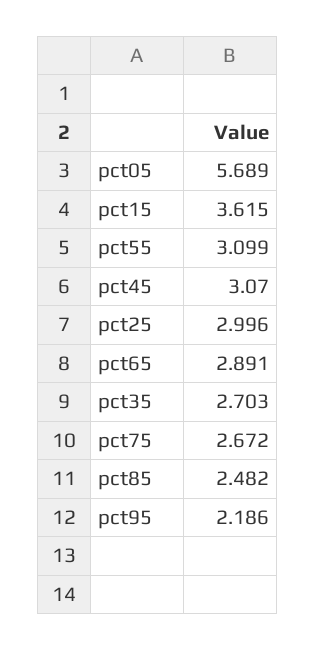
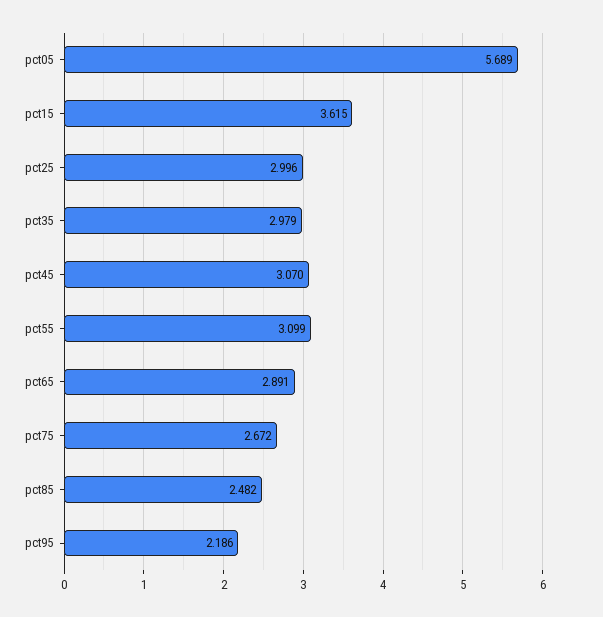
pct35: 2.703 -> 2.979

